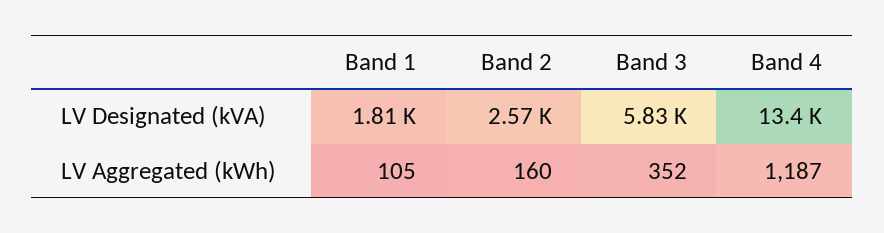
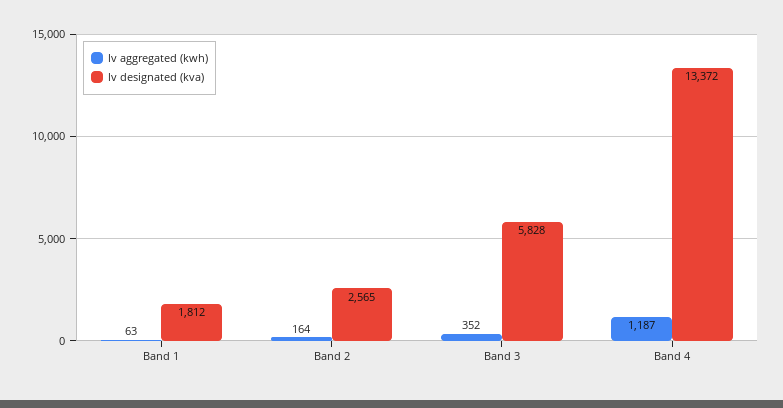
LV Aggregated (kWh), Band 1: 105 -> 63
LV Aggregated (kWh), Band 2: 160 -> 164

